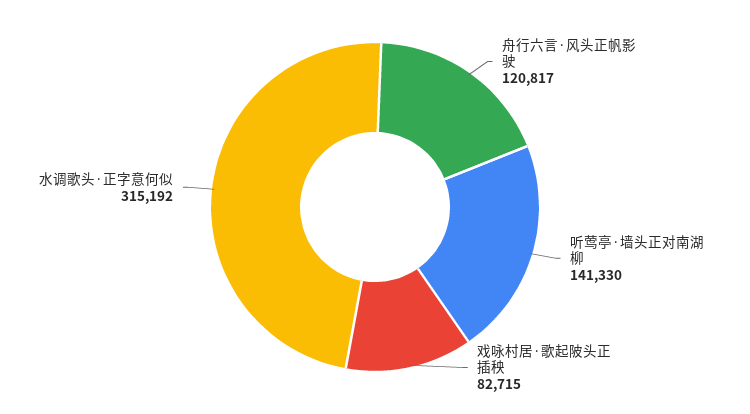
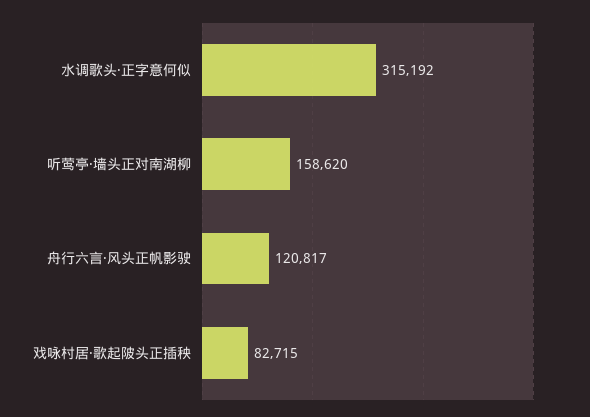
听莺亭·墙头正对南湖柳: 141330 -> 158620

